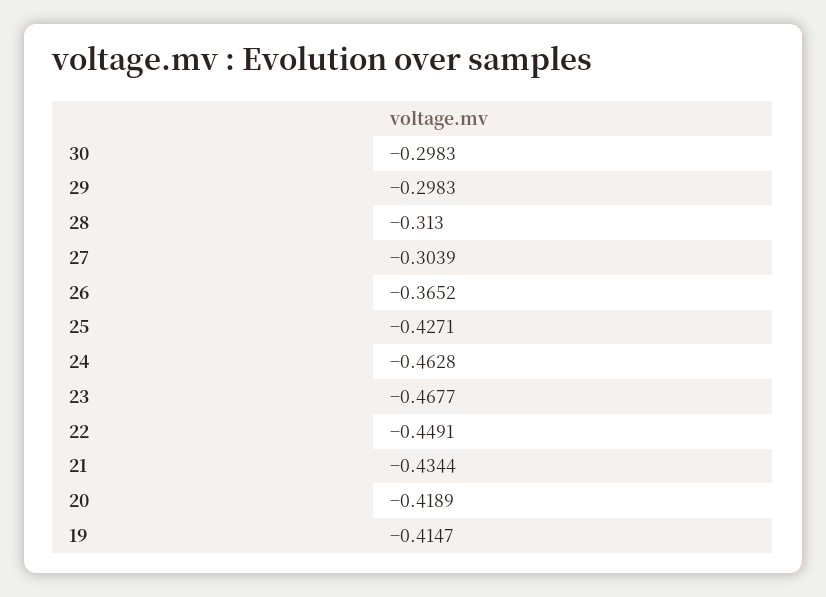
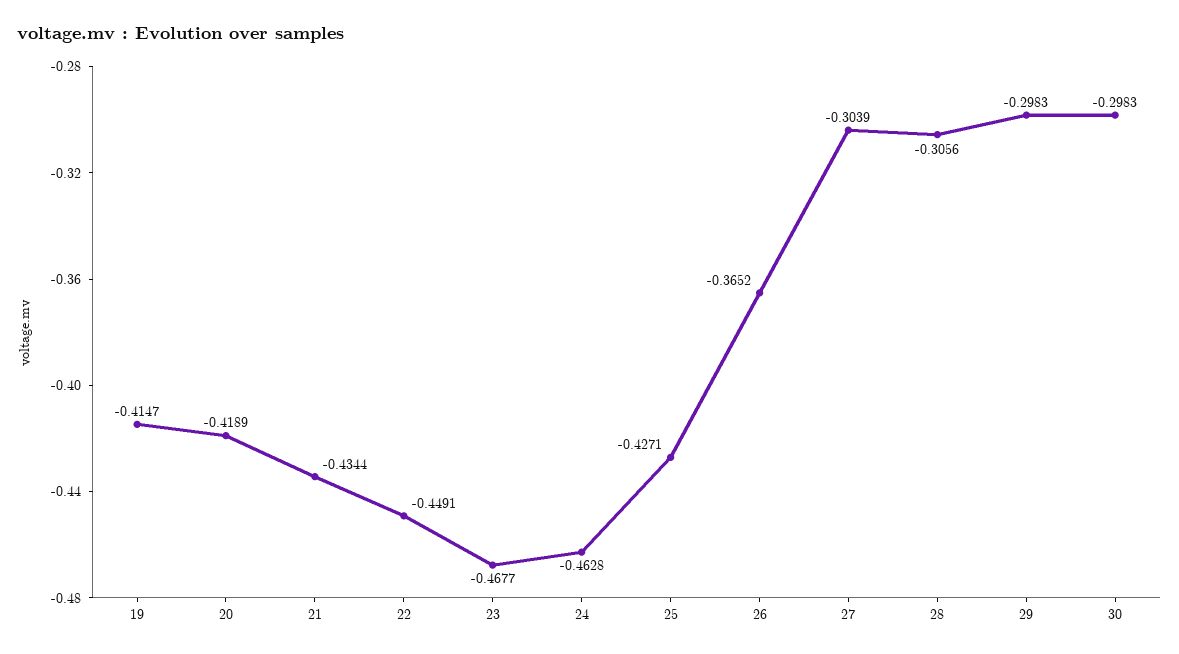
28: -0.313 -> -0.3056

